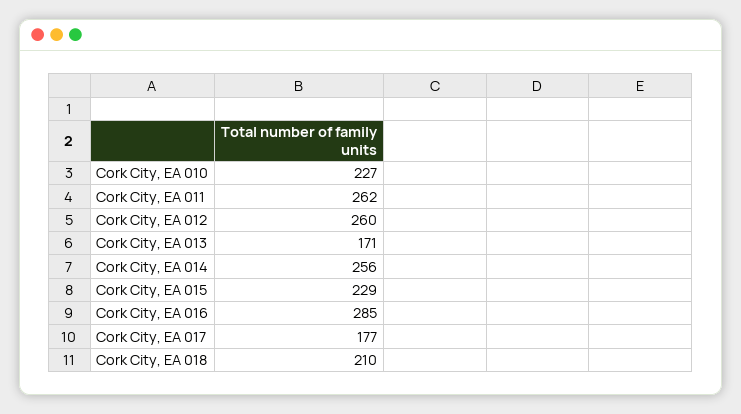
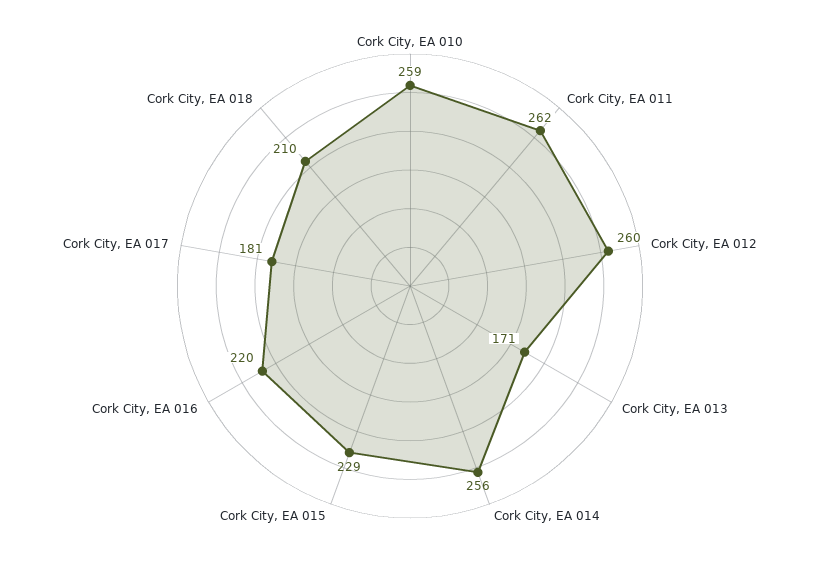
Cork City, EA 010: 227 -> 259
Cork City, EA 016: 285 -> 220
Cork City, EA 017: 177 -> 181

